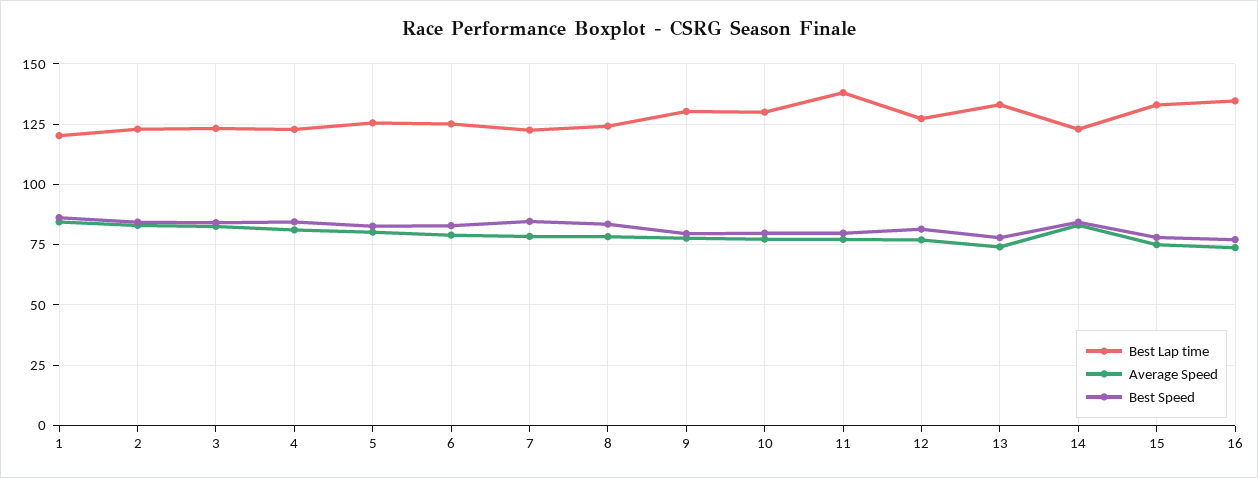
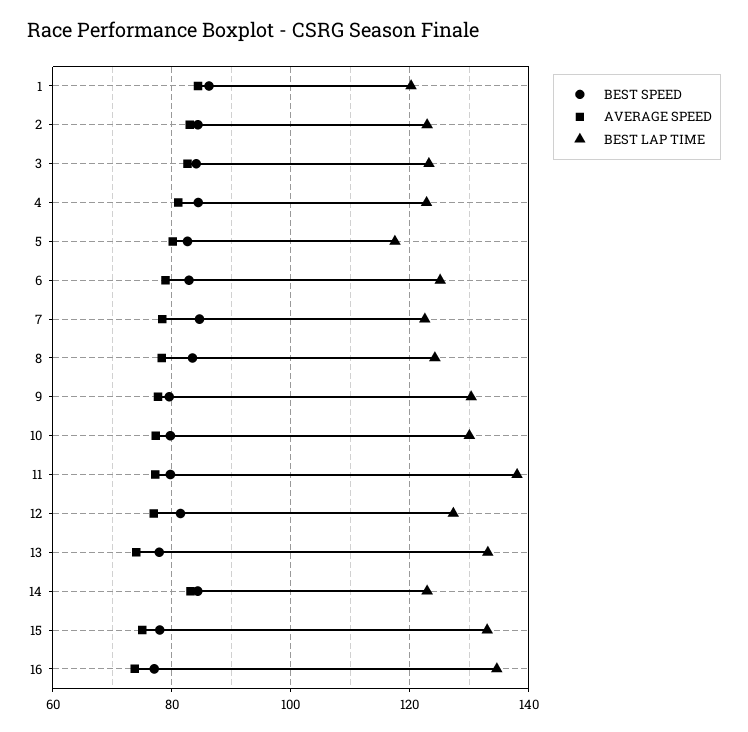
Best Lap time, 5: 125 -> 118

